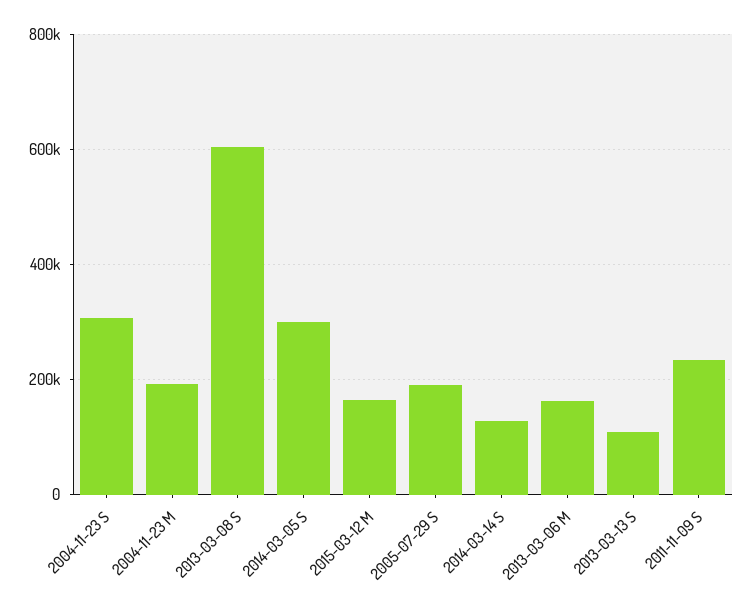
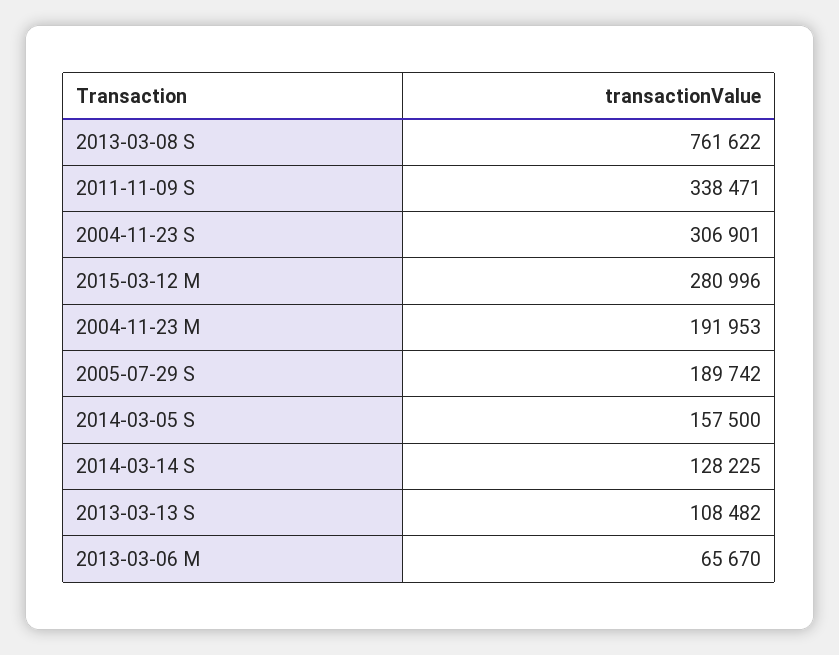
2013-03-08 S: 600000 -> 761622
2014-03-05 S: 300000 -> 157500
2015-03-12 M: 160000 -> 280996
2013-03-06 M: 160000 -> 65670
2011-11-09 S: 240000 -> 338471

